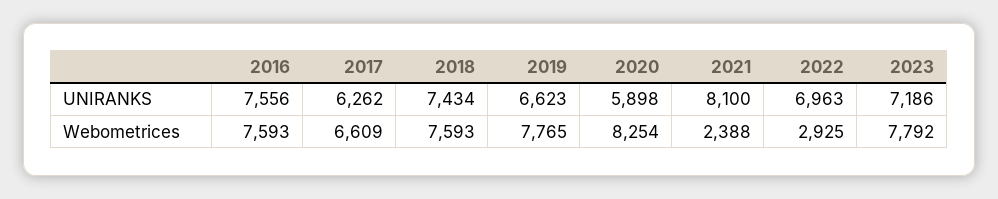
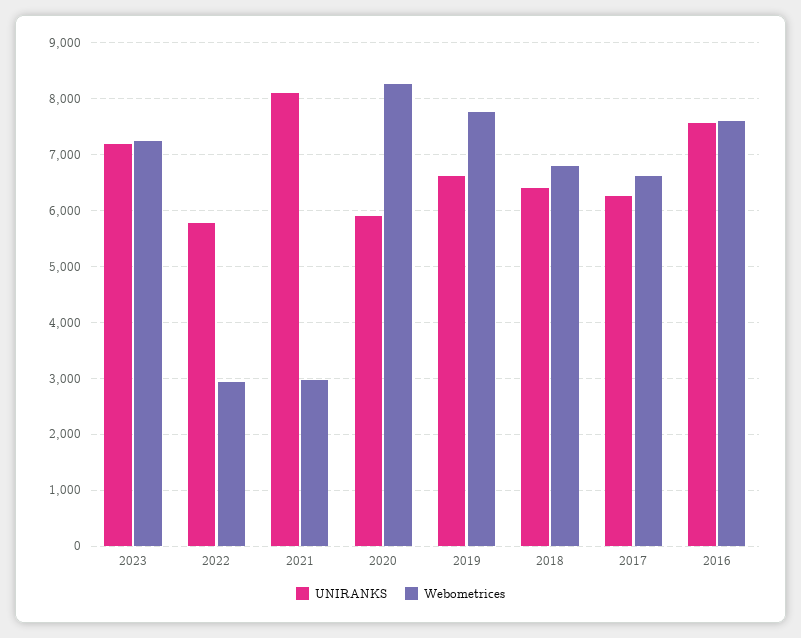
UNIRANKS, 2018: 7434 -> 6400
UNIRANKS, 2022: 6963 -> 5800
Webometrices, 2018: 7593 -> 6800
Webometrices, 2021: 2388 -> 3000
Webometrices, 2023: 7792 -> 7200

